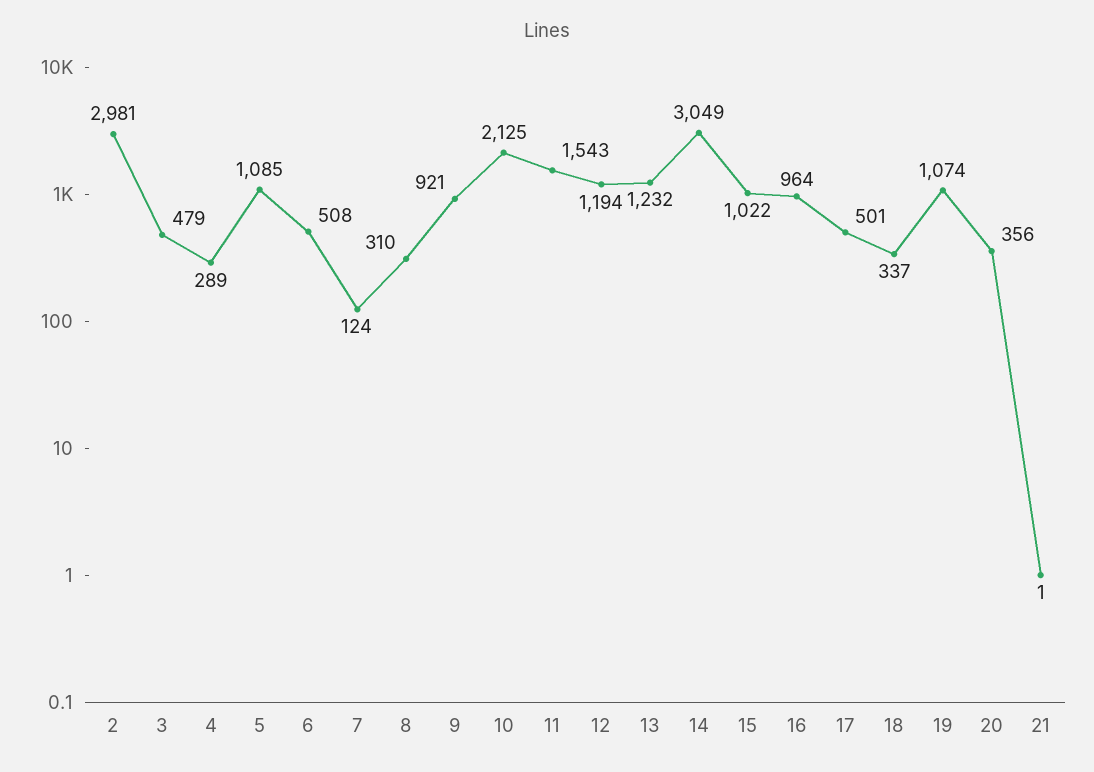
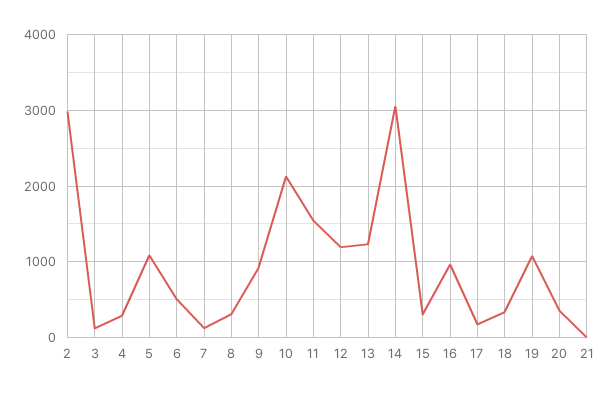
3: 479 -> 100
15: 1022 -> 300
17: 501 -> 200

